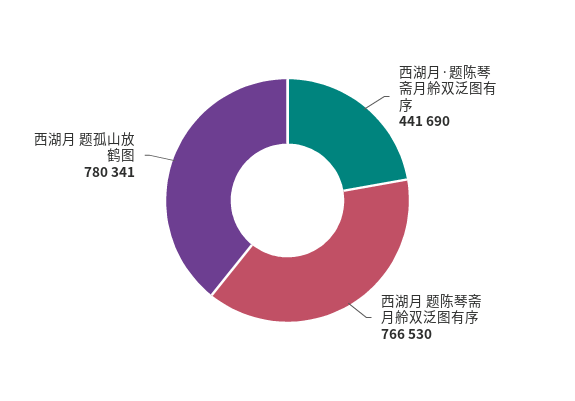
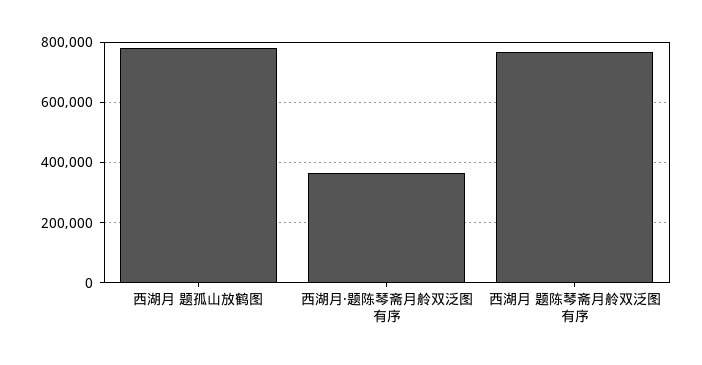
西湖月·题陈琴斋月舲双泛图有序: 441690 -> 360000

